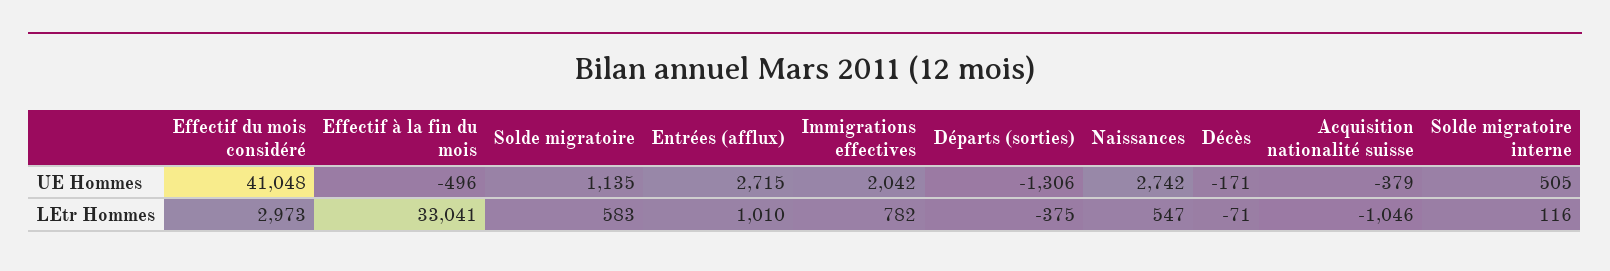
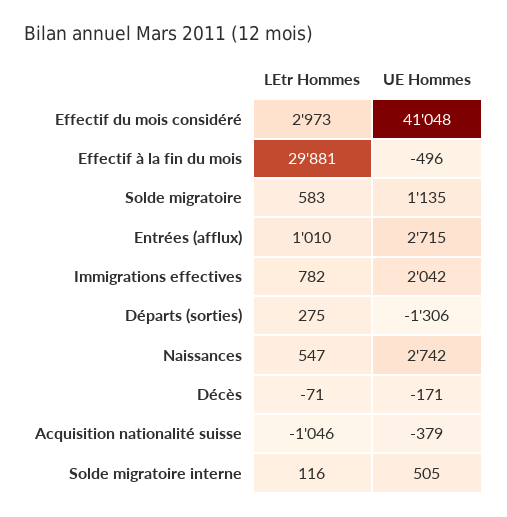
Effectif à la fin du mois, LEtr Hommes: 33041 -> 29881
Départs (sorties), LEtr Hommes: -375 -> 275

